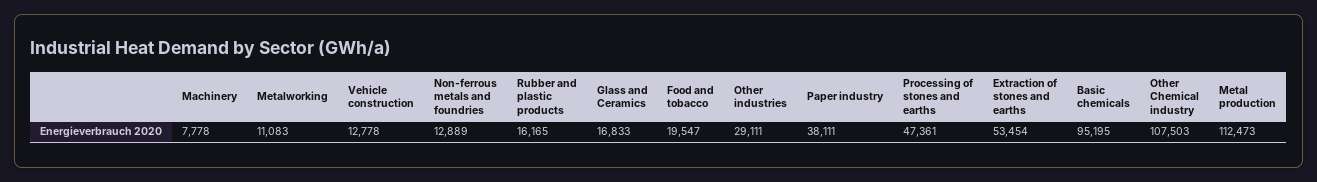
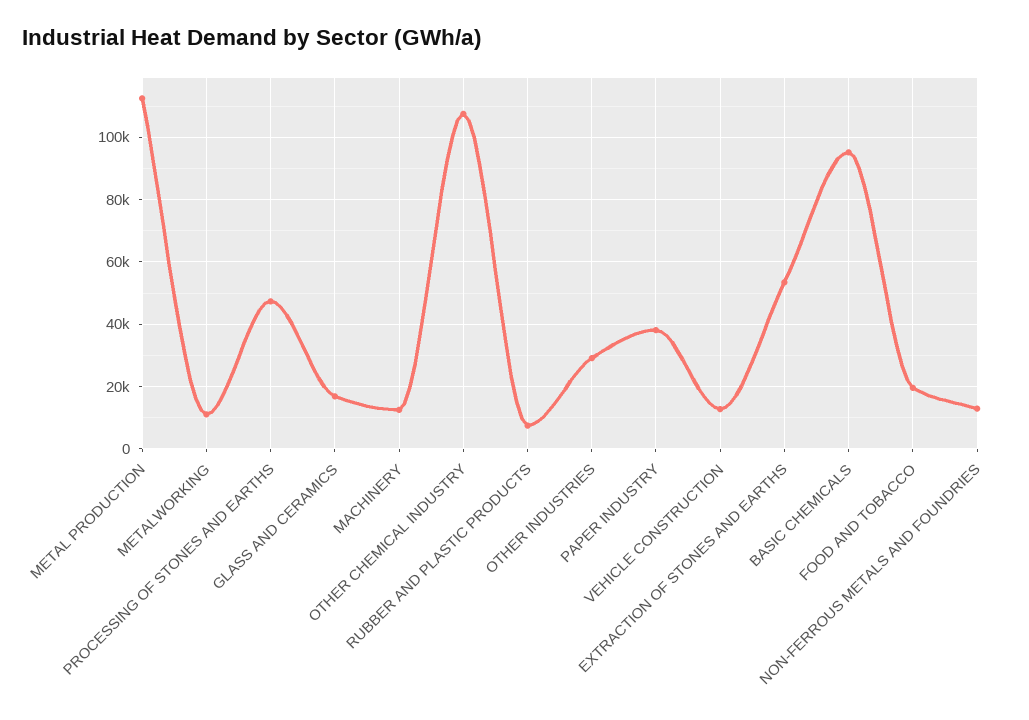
Machinery: 7778 -> 12000
Rubber and plastic products: 16165 -> 8000

